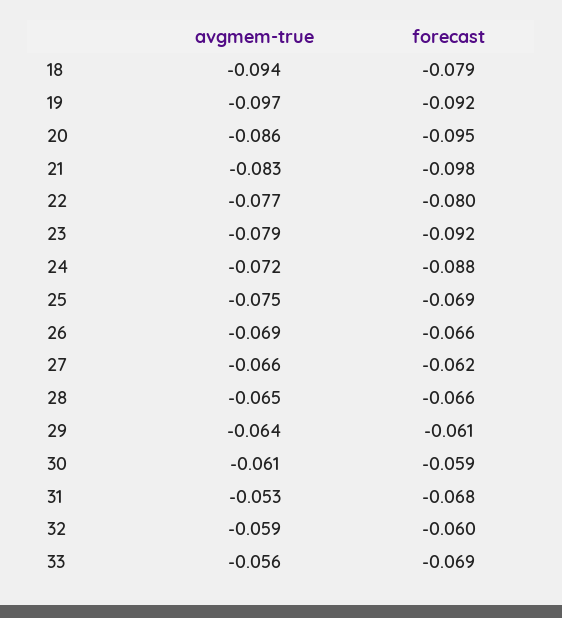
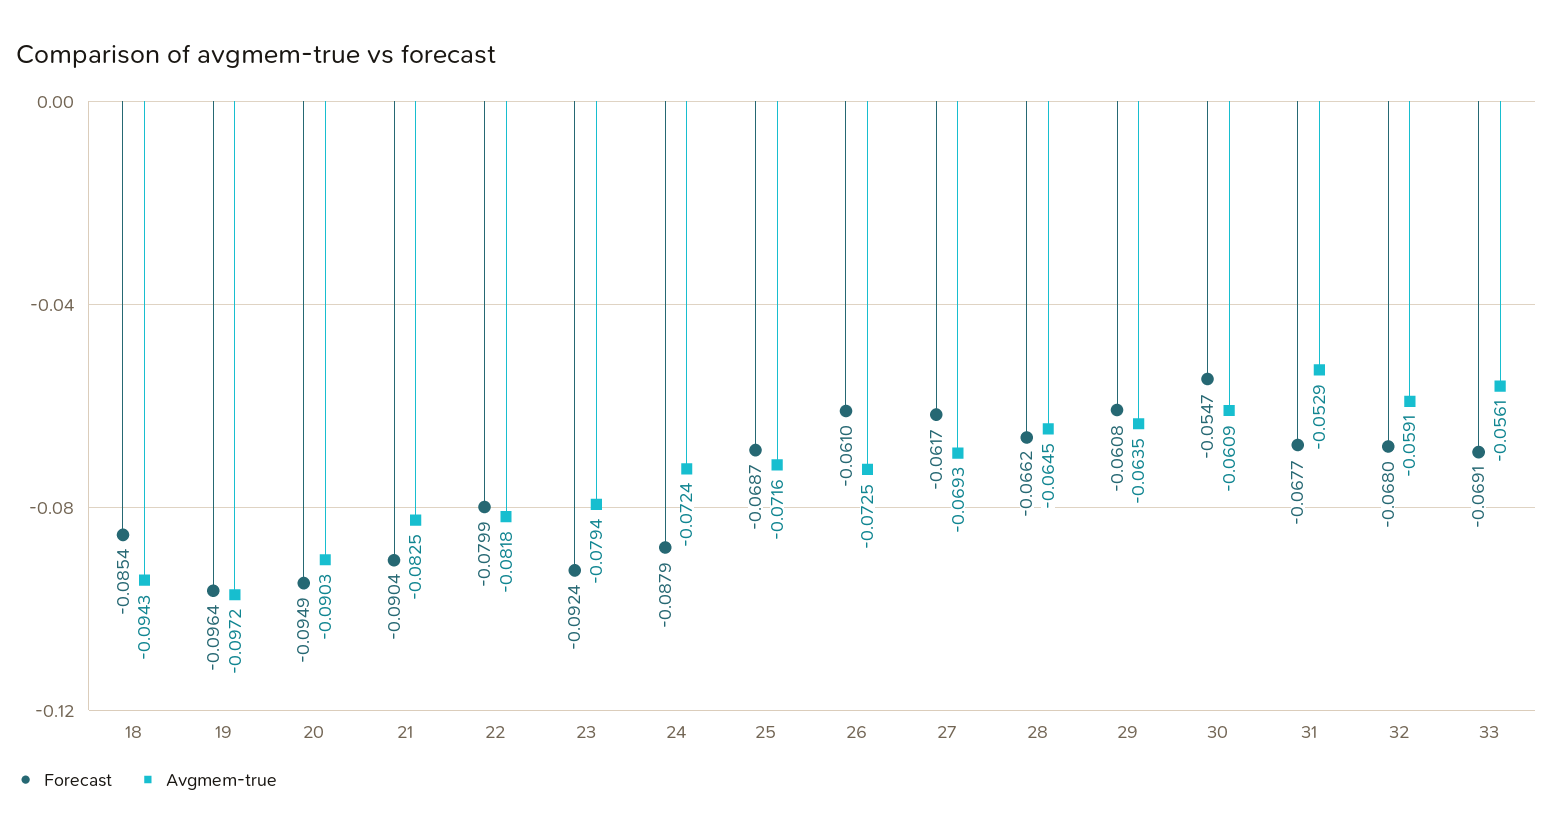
forecast, 18: -0.079 -> -0.0854
forecast, 19: -0.092 -> -0.0964
avgmem-true, 20: -0.086 -> -0.0903
forecast, 21: -0.098 -> -0.0904
avgmem-true, 22: -0.077 -> -0.0818
avgmem-true, 25: -0.075 -> -0.0716
avgmem-true, 26: -0.069 -> -0.0725
forecast, 26: -0.066 -> -0.061
avgmem-true, 27: -0.066 -> -0.0693
forecast, 30: -0.059 -> -0.0547
forecast, 32: -0.06 -> -0.068

